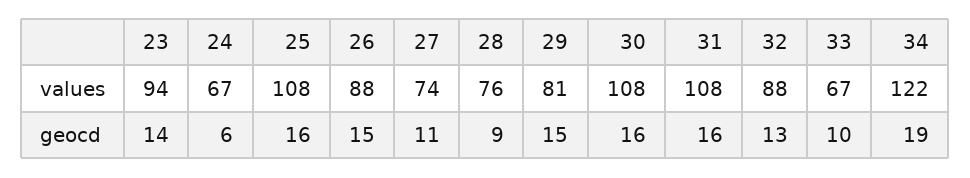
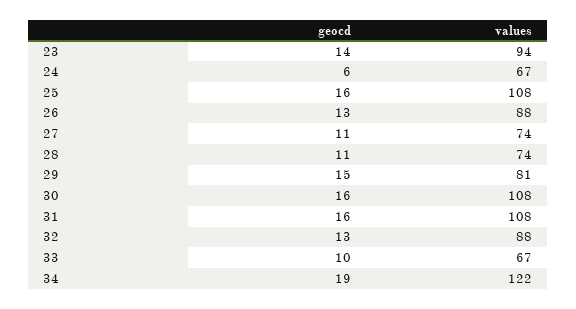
28, values: 76 -> 74
26, geocd: 15 -> 13
28, geocd: 9 -> 11

